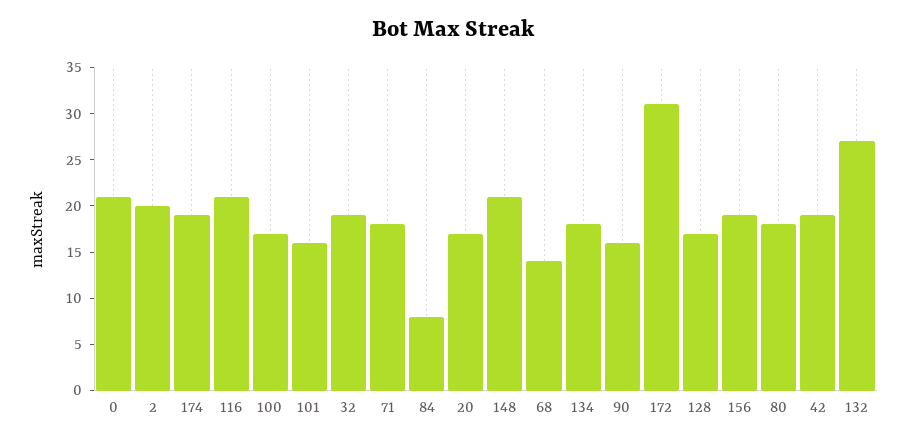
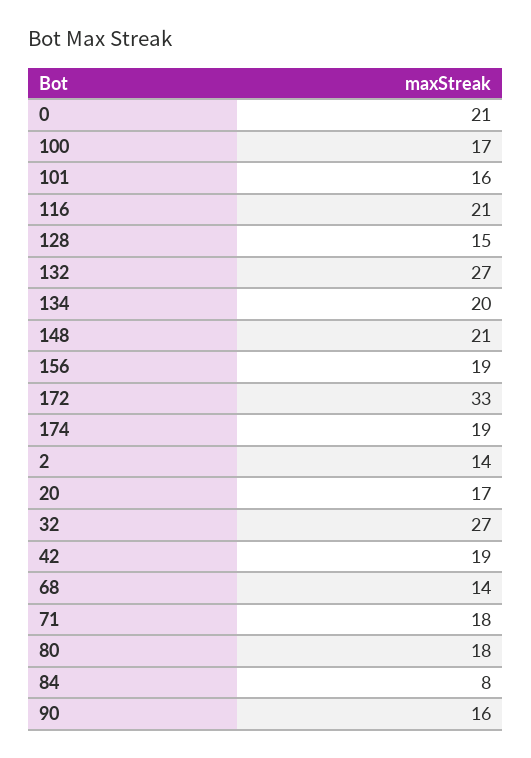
2: 20 -> 14
32: 19 -> 27
134: 18 -> 20
172: 31 -> 33
128: 17 -> 15

